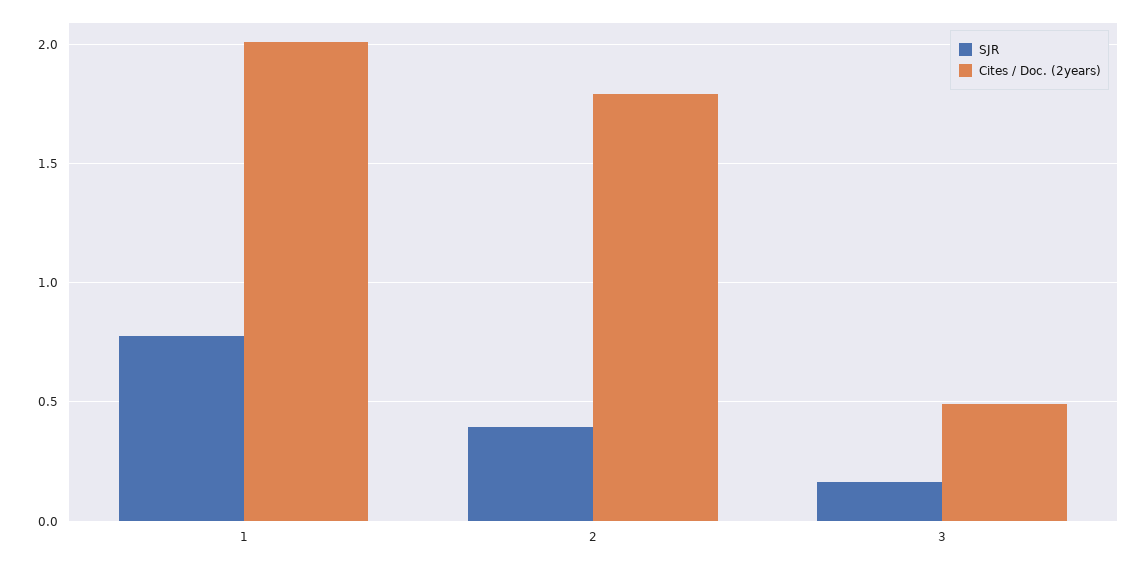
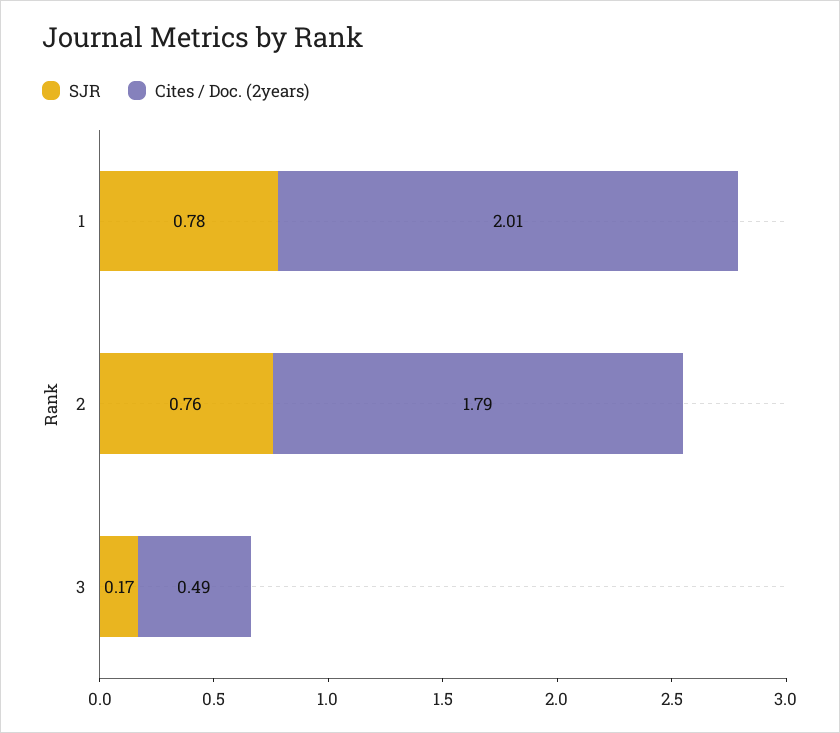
SJR, 2: 0.4 -> 0.76

